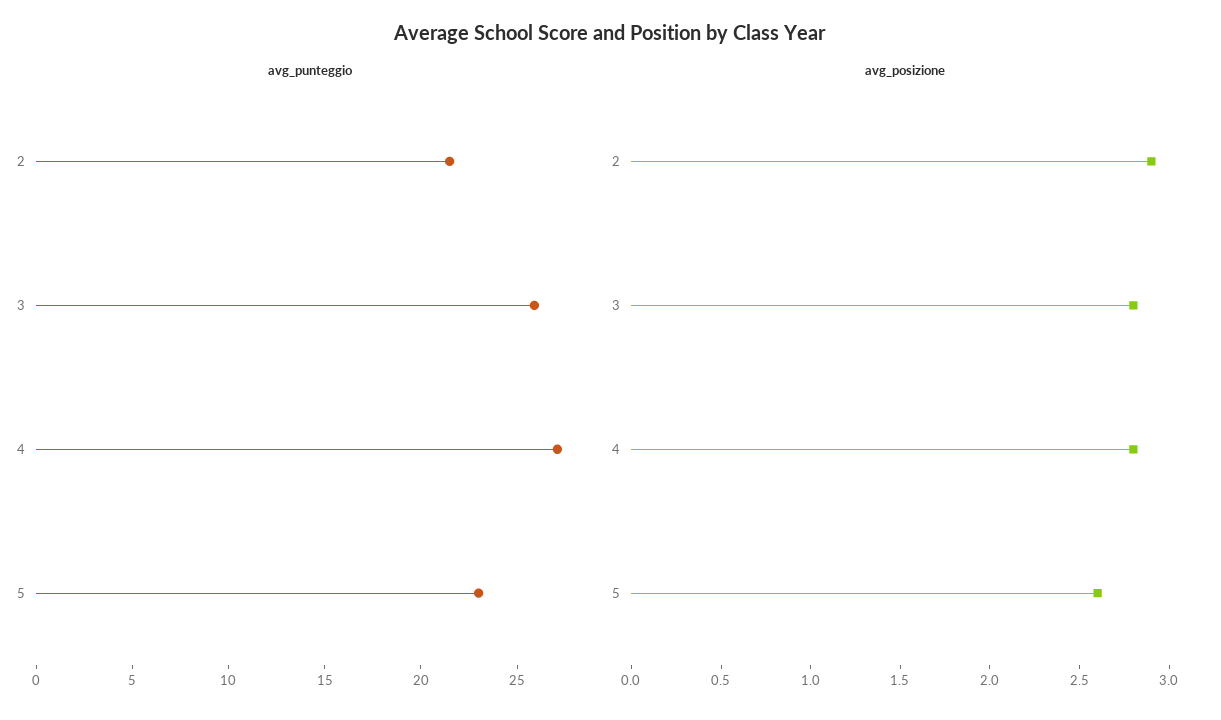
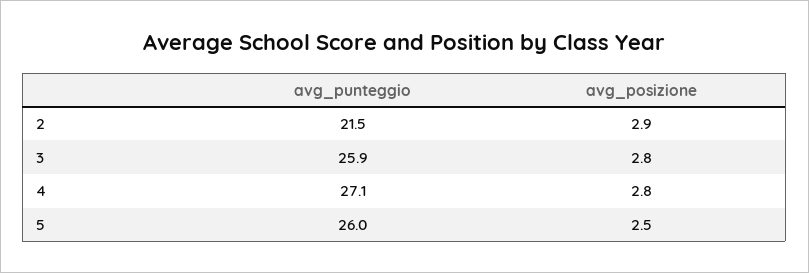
avg_punteggio, 5: 23 -> 26
avg_posizione, 5: 2.6 -> 2.5

